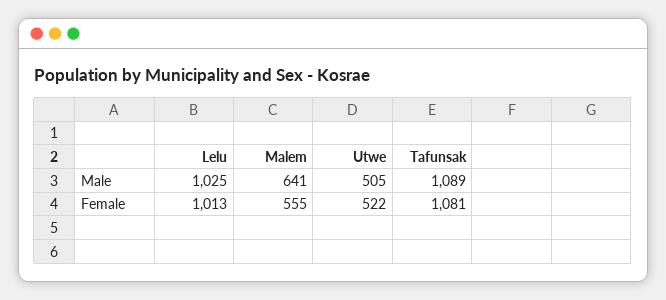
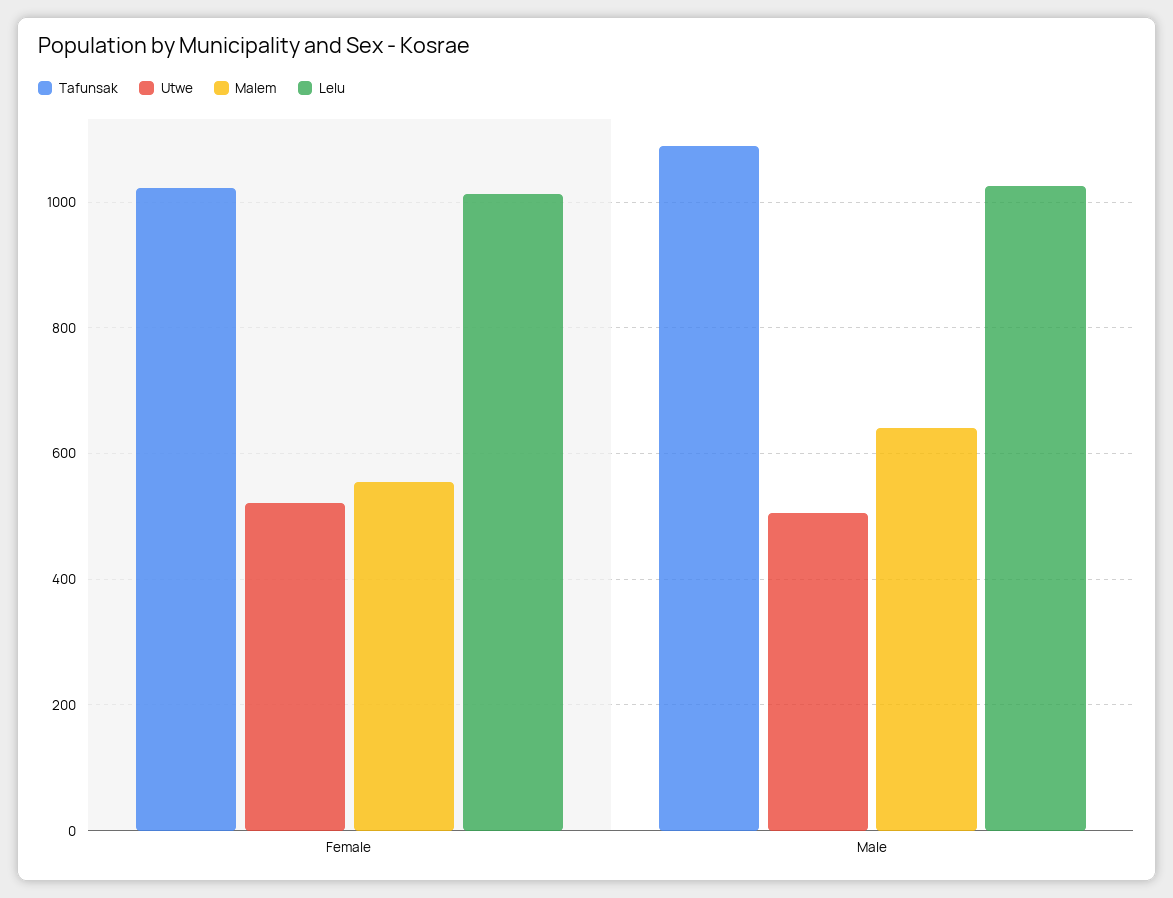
Tafunsak, Female: 1081 -> 1020

